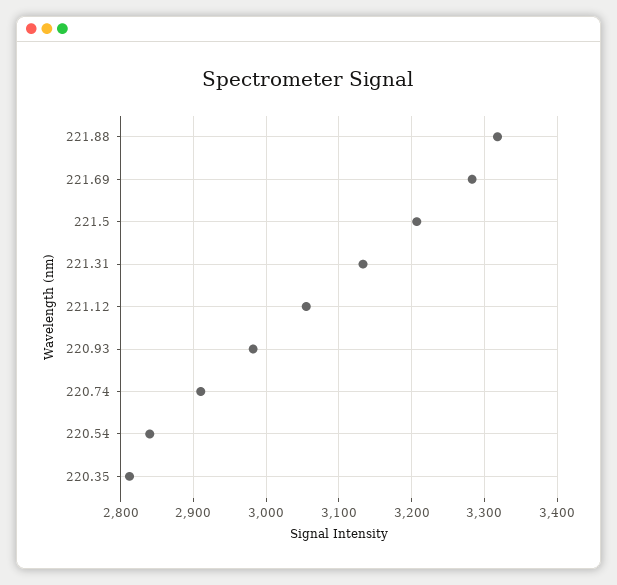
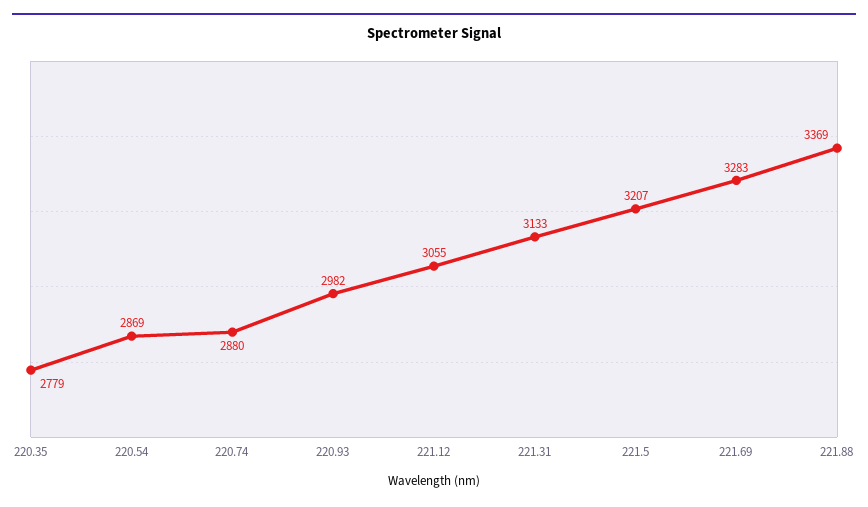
221.88: 3320 -> 3369
220.74: 2910 -> 2880
220.54: 2840 -> 2869
220.35: 2810 -> 2779

